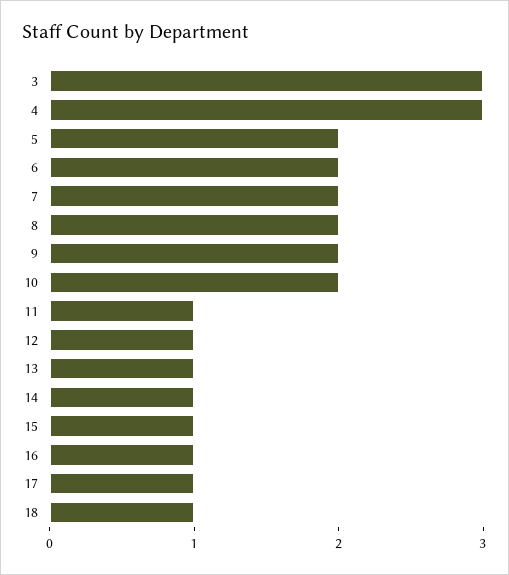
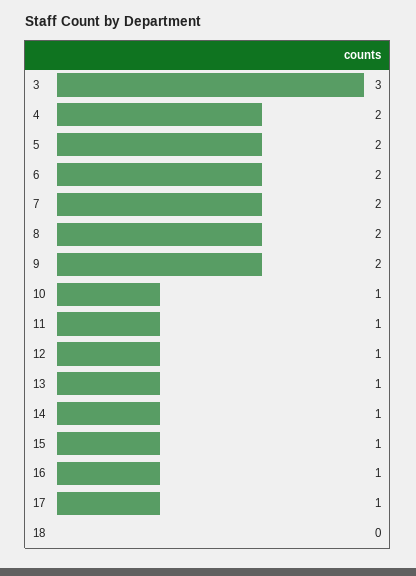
4: 3 -> 2
10: 2 -> 1
18: 1 -> 0

